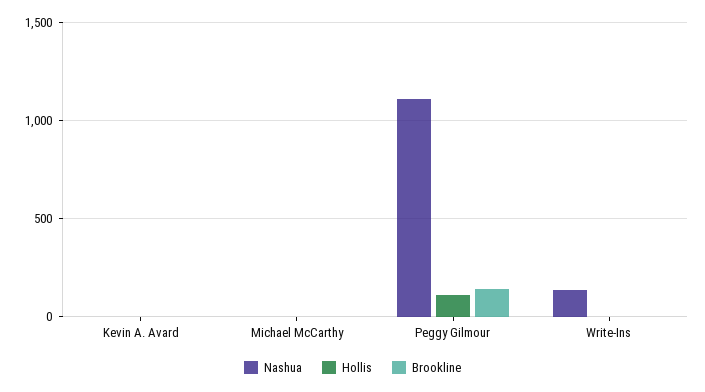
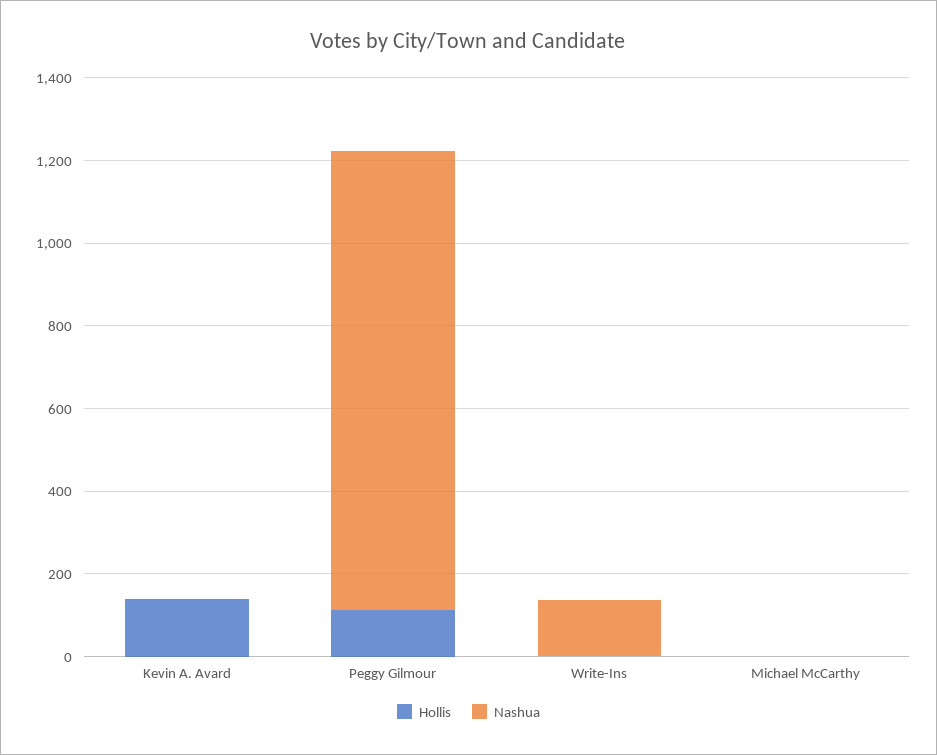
Hollis, Kevin A. Avard: 0 -> 150
Brookline, Kevin A. Avard: 0 -> none
Brookline, Michael McCarthy: 0 -> none
Brookline, Peggy Gilmour: 150 -> none
Brookline, Write-Ins: 0 -> none

